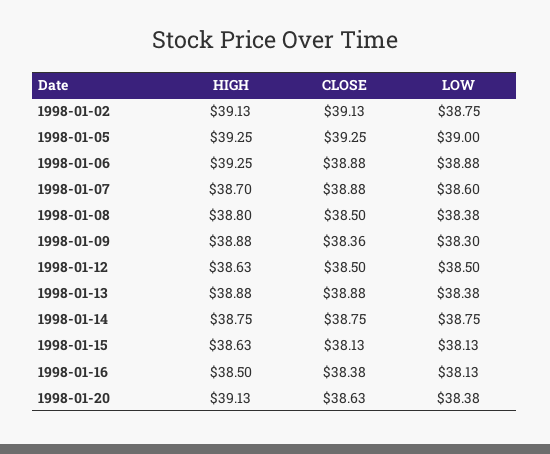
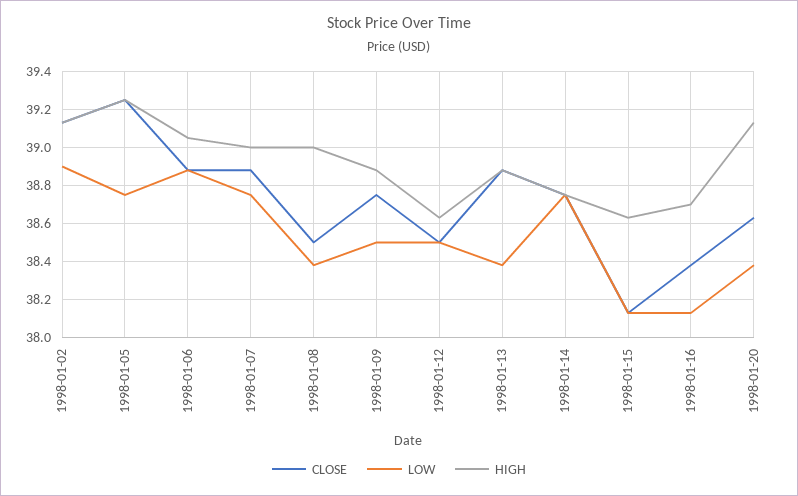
LOW, 1998-01-02: 38.75 -> 38.9
LOW, 1998-01-05: 39 -> 38.75
HIGH, 1998-01-06: 39.25 -> 39.05
HIGH, 1998-01-07: 38.7 -> 39
LOW, 1998-01-07: 38.6 -> 38.75
HIGH, 1998-01-08: 38.8 -> 39
CLOSE, 1998-01-09: 38.36 -> 38.75
LOW, 1998-01-09: 38.3 -> 38.5
HIGH, 1998-01-16: 38.5 -> 38.7

